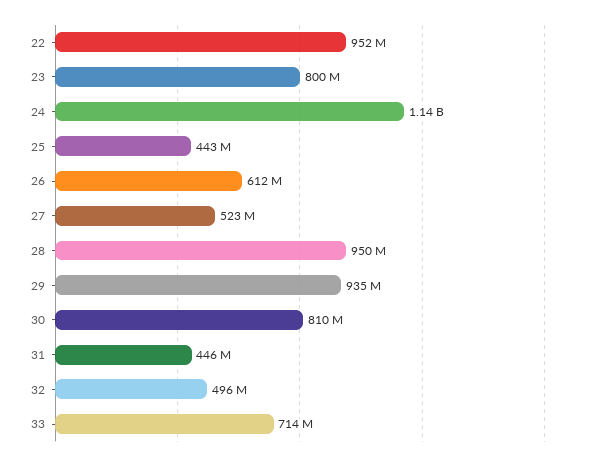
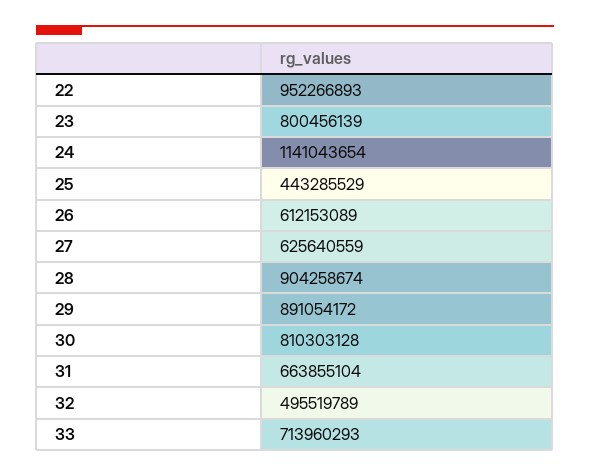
27: 523000000 -> 625640559
28: 950000000 -> 904258674
29: 935000000 -> 891054172
31: 446000000 -> 663855104

